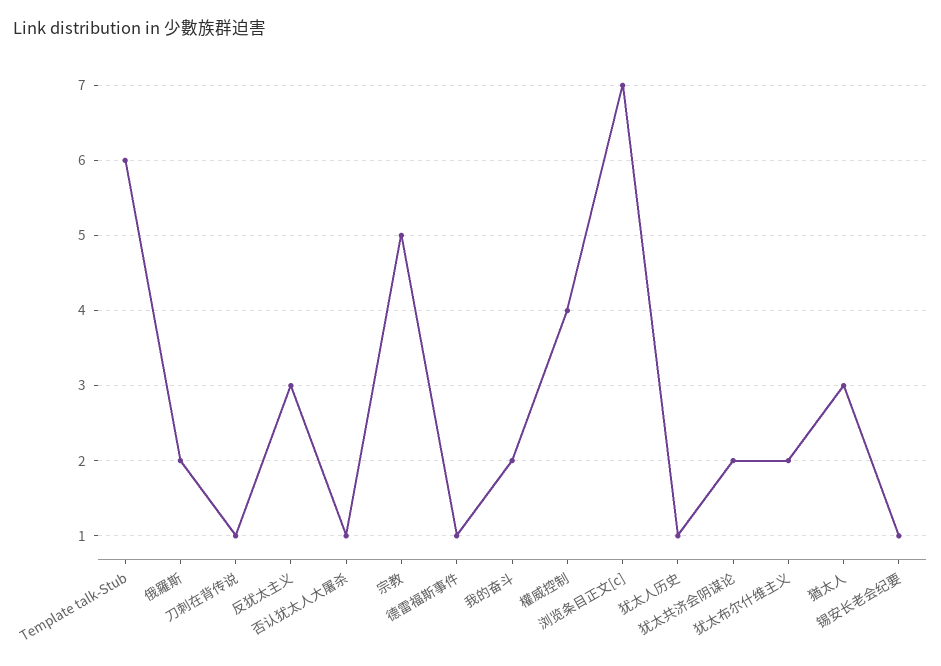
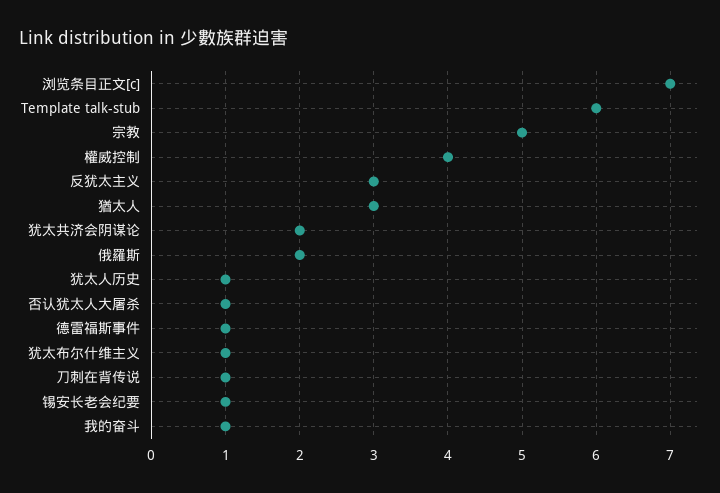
我的奋斗: 2 -> 1
犹太布尔什维主义: 2 -> 1

